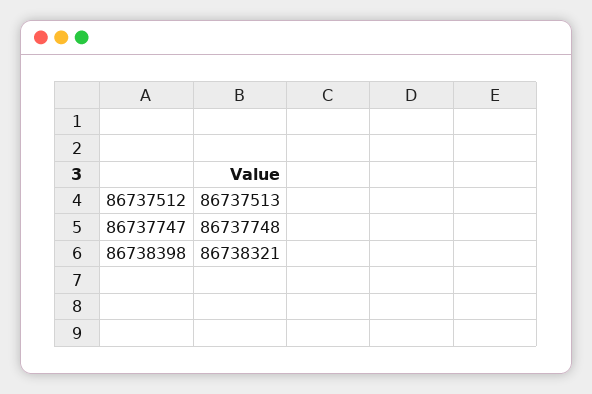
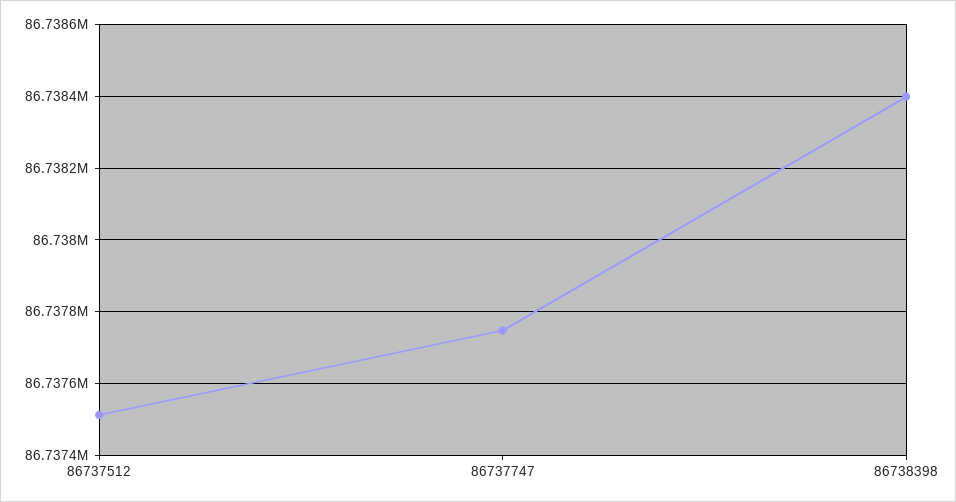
86738398: 86738321 -> 86738400

